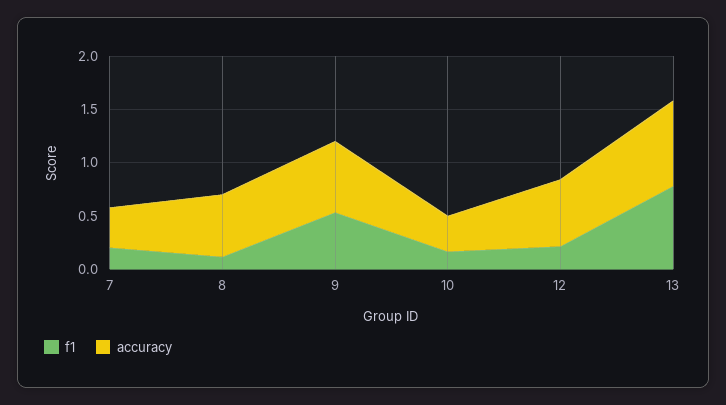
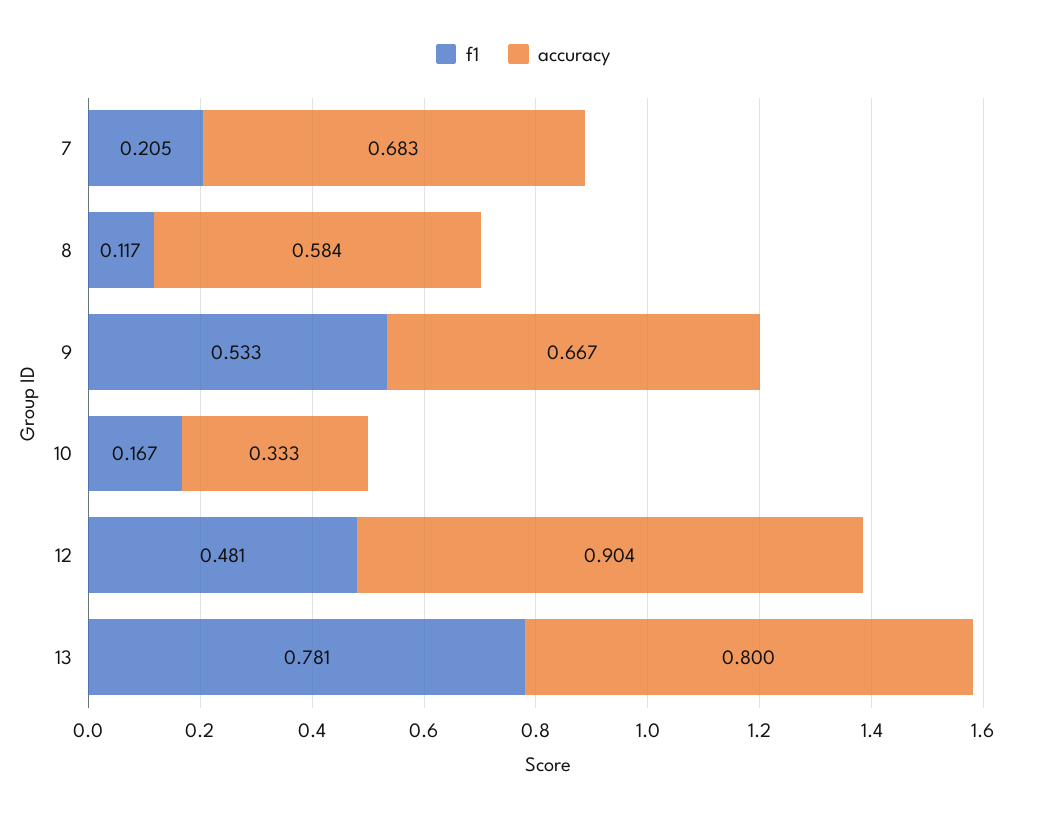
accuracy, 7: 0.4 -> 0.683
f1, 12: 0.2 -> 0.481
accuracy, 12: 0.6 -> 0.904

